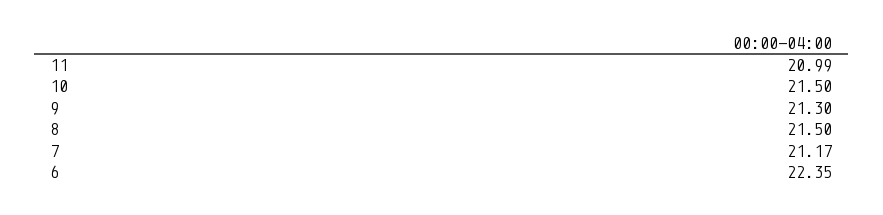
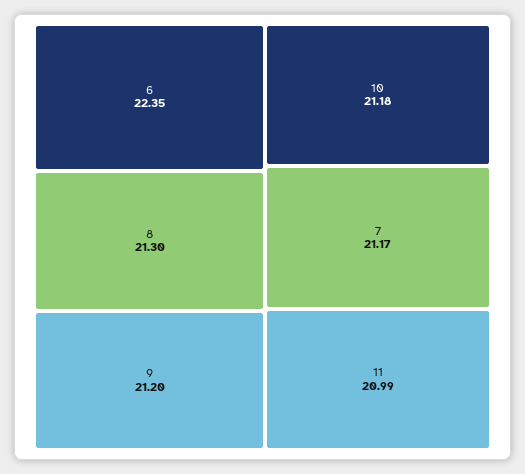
10: 21.5 -> 21.18
9: 21.3 -> 21.2
8: 21.5 -> 21.3

